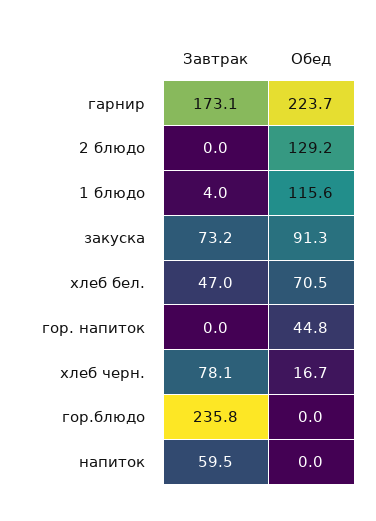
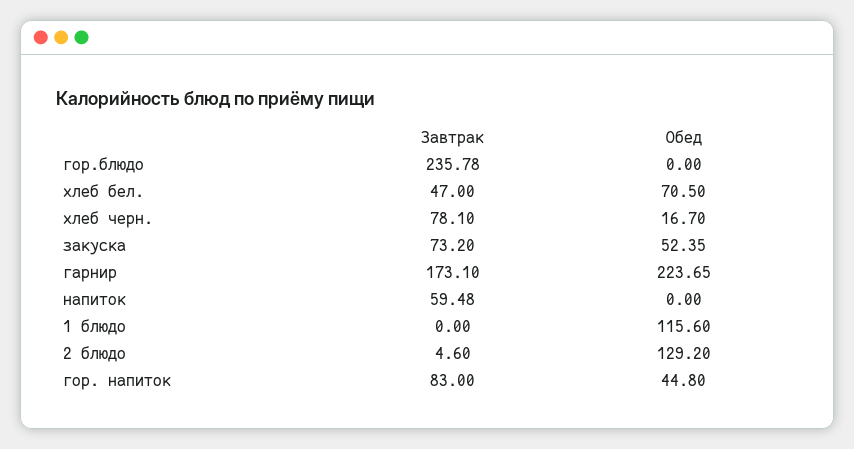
Завтрак, 2 блюдо: 0 -> 4.6
Завтрак, 1 блюдо: 4 -> 0
Обед, закуска: 91.3 -> 52.35
Завтрак, гор. напиток: 0 -> 83

